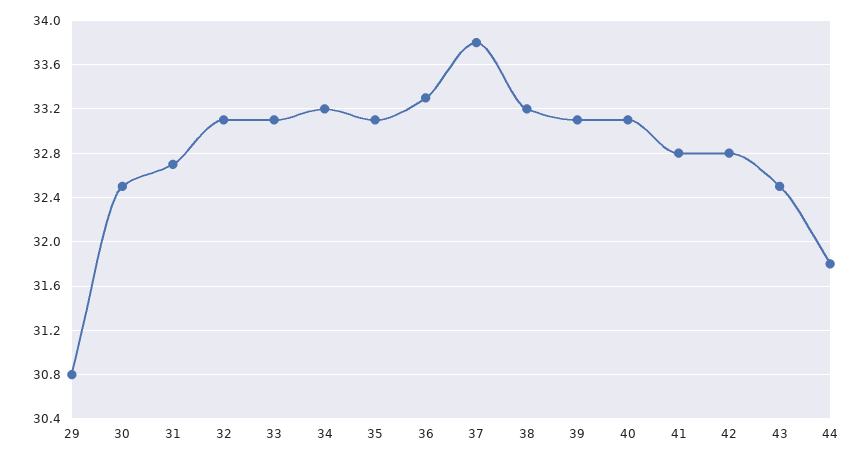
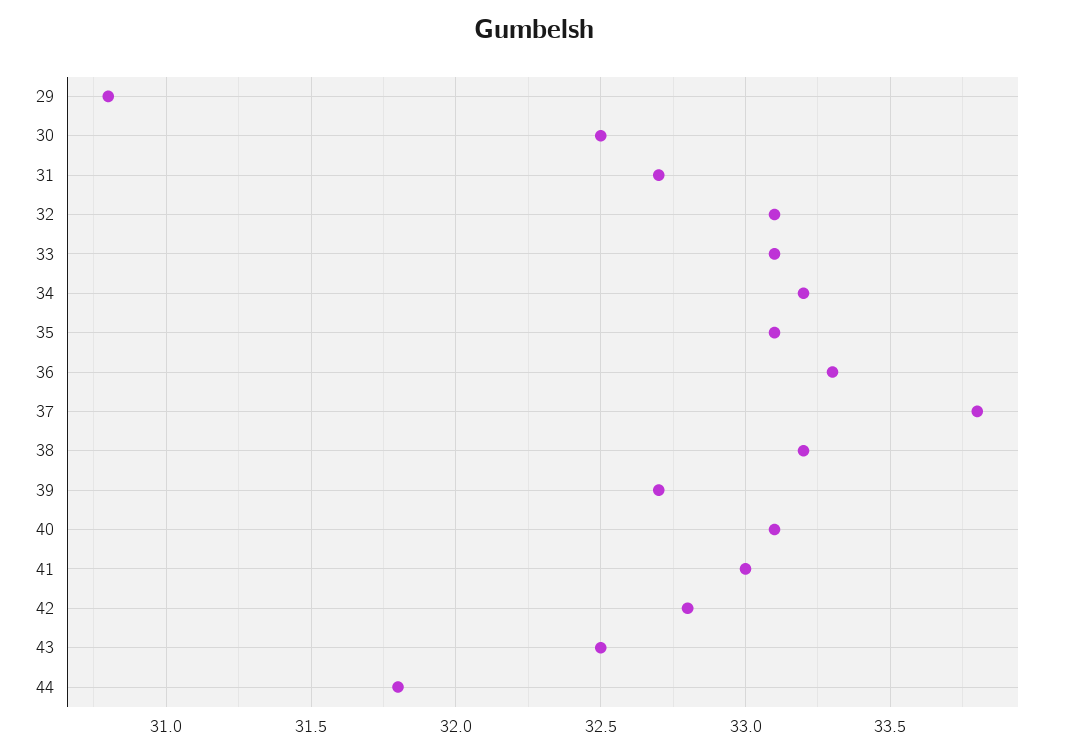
39: 33.1 -> 32.7
41: 32.8 -> 33

